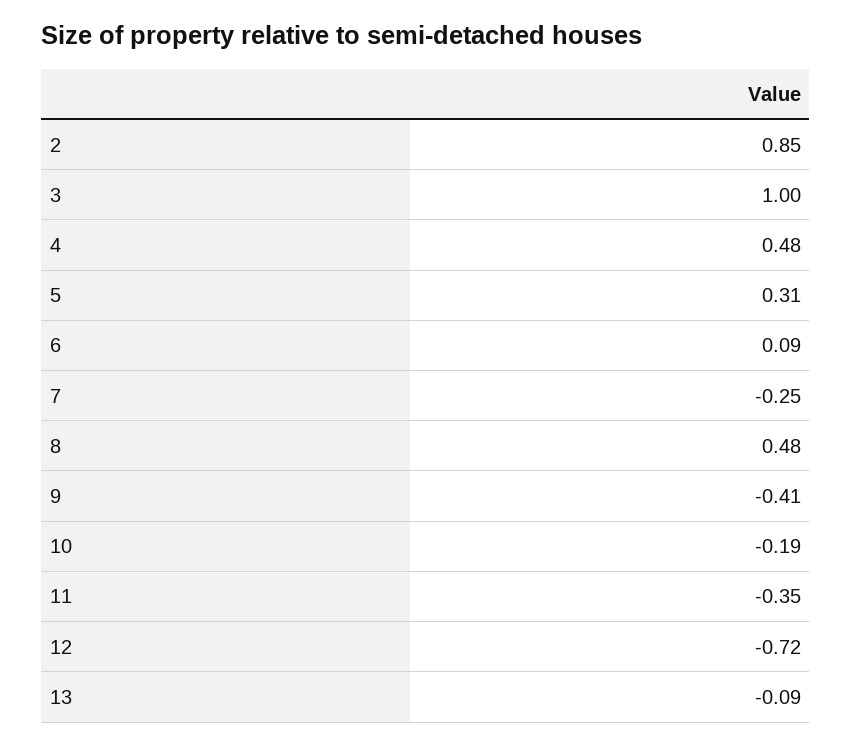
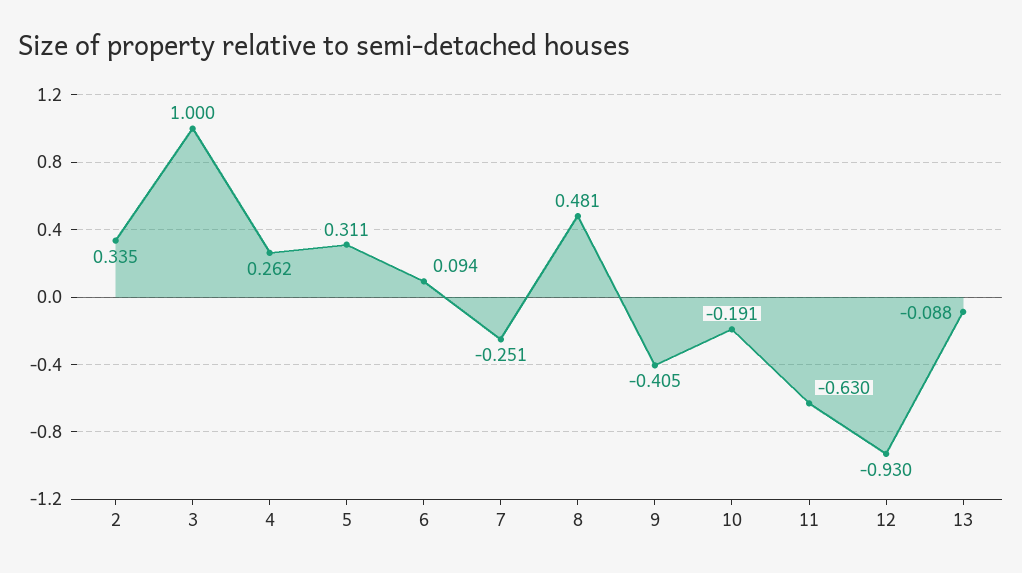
2: 0.85 -> 0.335
4: 0.48 -> 0.262
11: -0.35 -> -0.63
12: -0.72 -> -0.93

